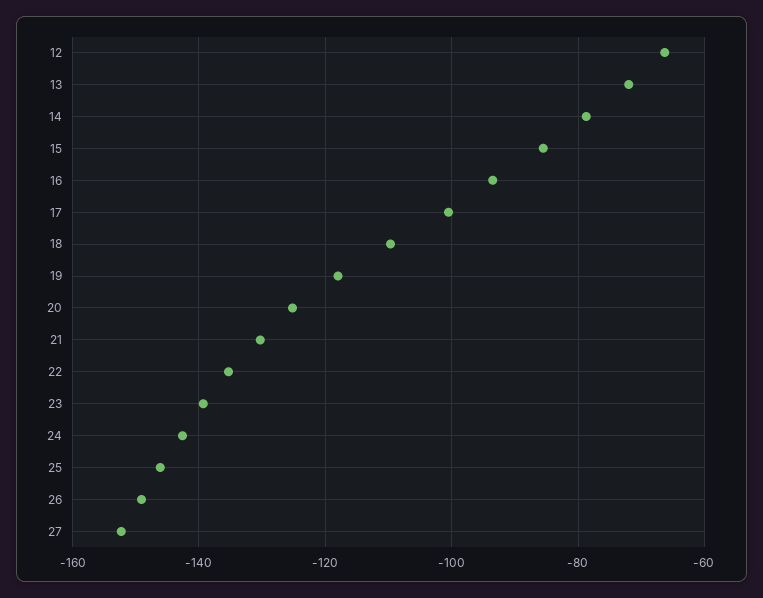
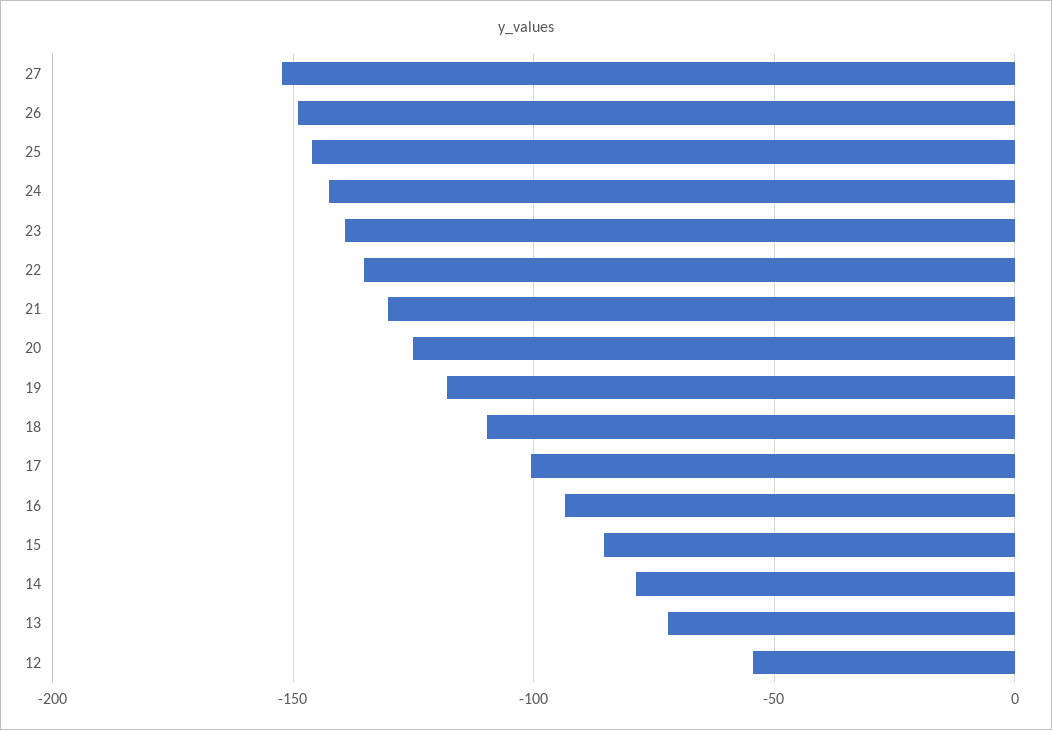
12: -66 -> -55

